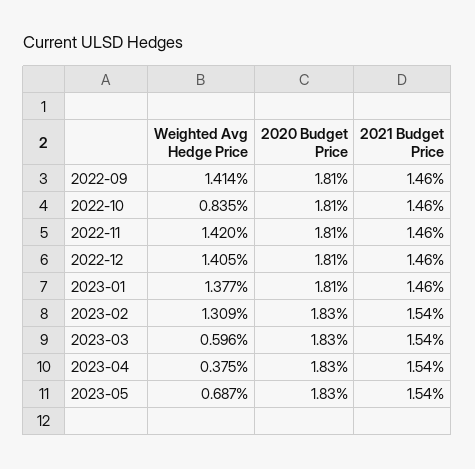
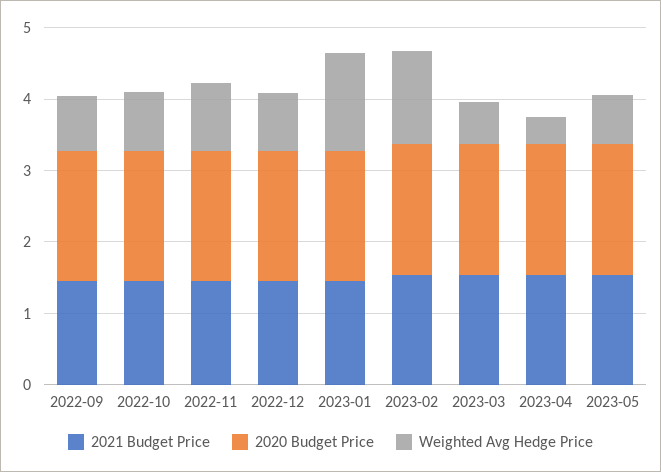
Weighted Avg Hedge Price, 2022-09: 1.414 -> 0.8
Weighted Avg Hedge Price, 2022-11: 1.42 -> 1
Weighted Avg Hedge Price, 2022-12: 1.405 -> 0.8

